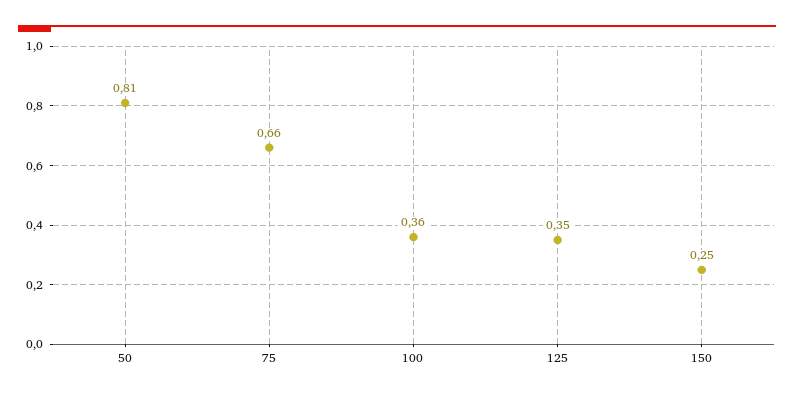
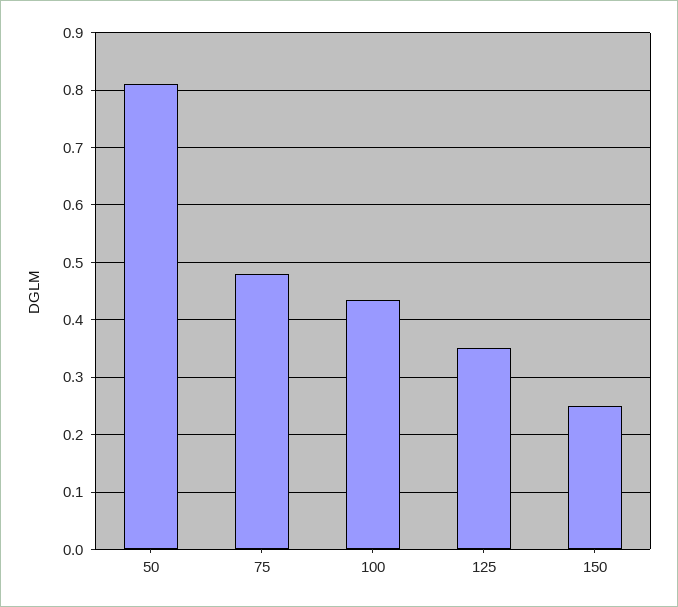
75: 0.66 -> 0.48
100: 0.36 -> 0.44

